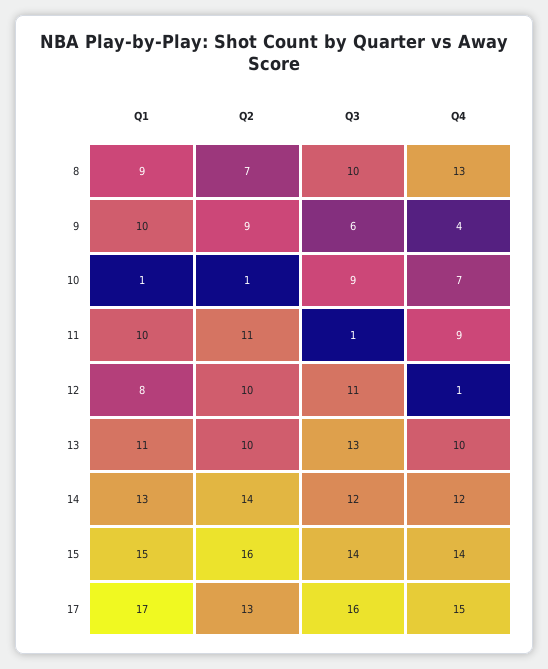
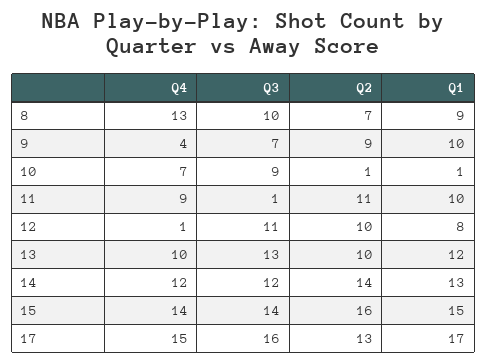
Q3, 9: 6 -> 7
Q1, 13: 11 -> 12

